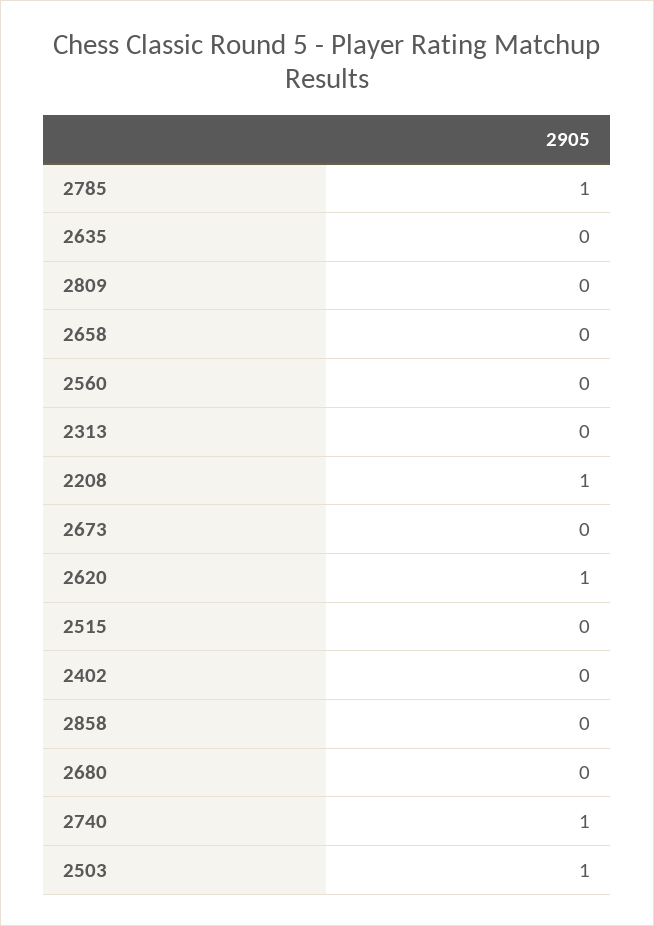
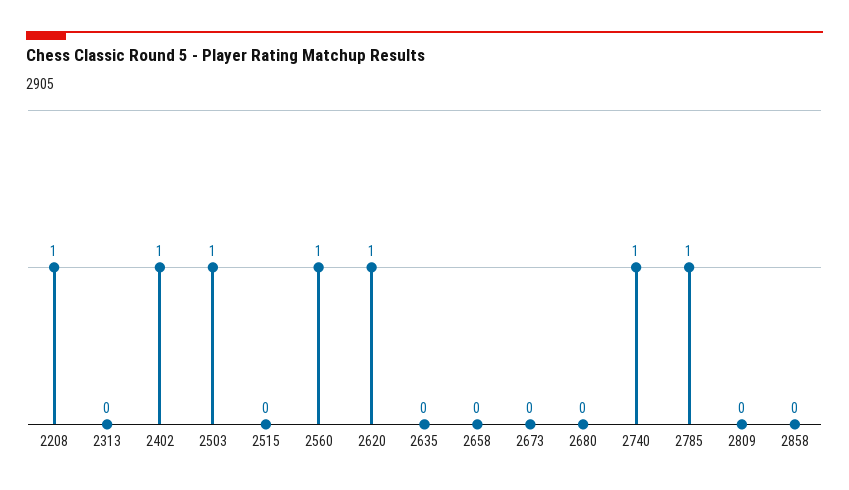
2560: 0 -> 1
2402: 0 -> 1

